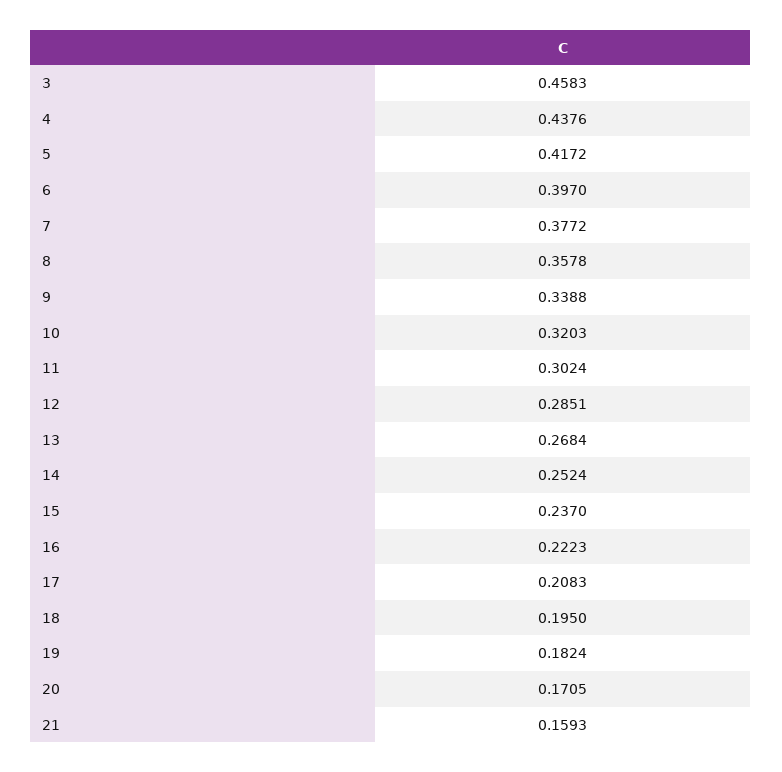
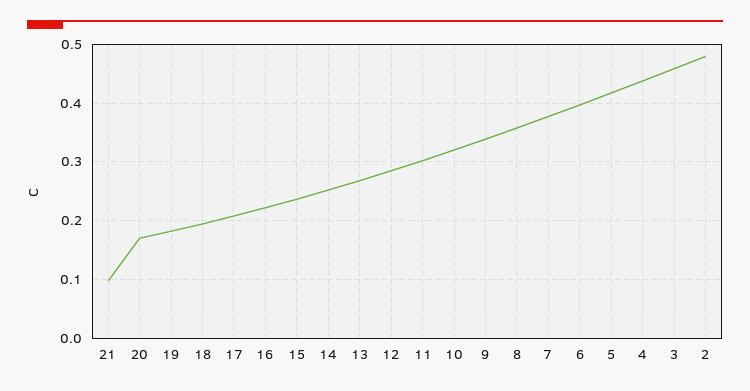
21: 0.1593 -> 0.1
2: none -> 0.48

